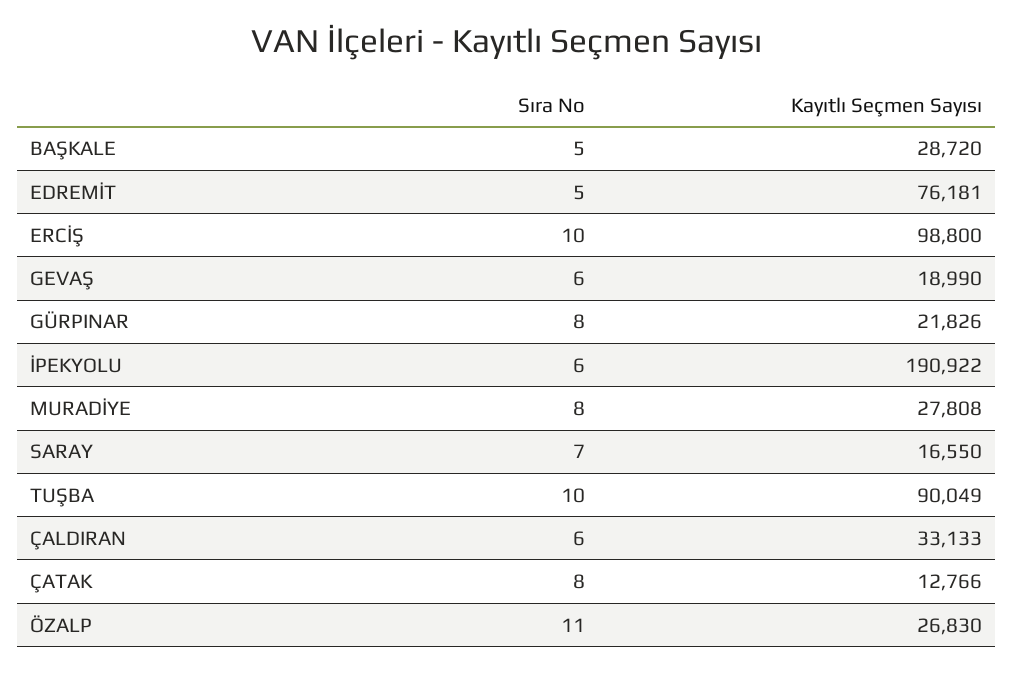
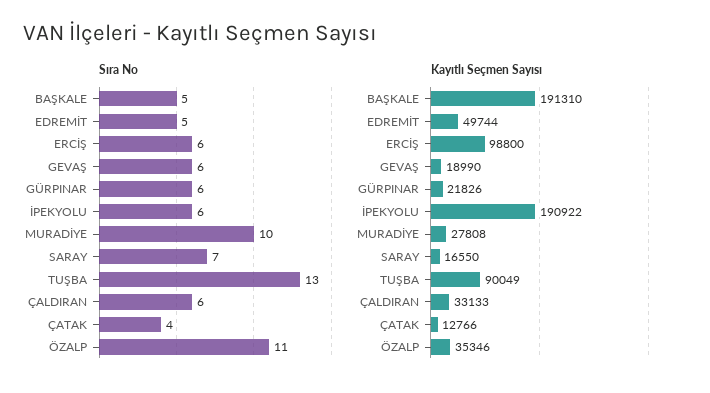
Kayıtlı Seçmen Sayısı, BAŞKALE: 28720 -> 191310
Kayıtlı Seçmen Sayısı, EDREMİT: 76181 -> 49744
Sıra No, ERCİŞ: 10 -> 6
Sıra No, GÜRPINAR: 8 -> 6
Sıra No, MURADİYE: 8 -> 10
Sıra No, TUŞBA: 10 -> 13
Sıra No, ÇATAK: 8 -> 4
Kayıtlı Seçmen Sayısı, ÖZALP: 26830 -> 35346

